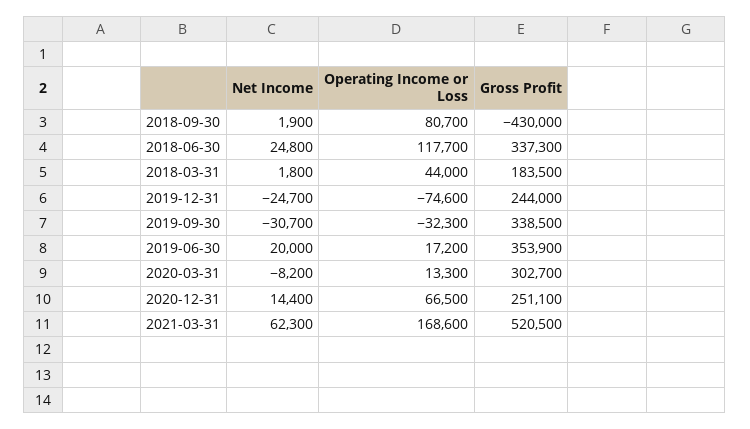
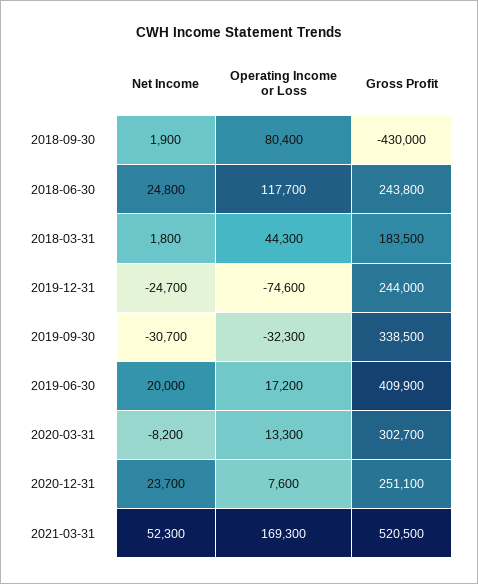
Operating Income or Loss, 2018-09-30: 80700 -> 80400
Gross Profit, 2018-06-30: 337300 -> 243800
Operating Income or Loss, 2018-03-31: 44000 -> 44300
Gross Profit, 2019-06-30: 353900 -> 409900
Net Income, 2020-12-31: 14400 -> 23700
Operating Income or Loss, 2020-12-31: 66500 -> 7600
Net Income, 2021-03-31: 62300 -> 52300
Operating Income or Loss, 2021-03-31: 168600 -> 169300

